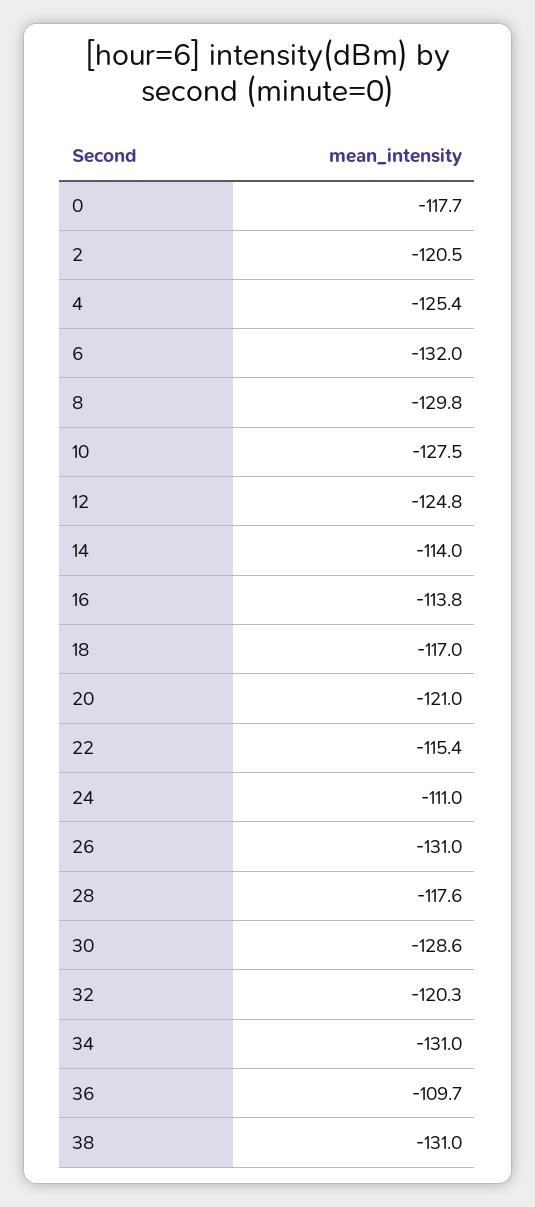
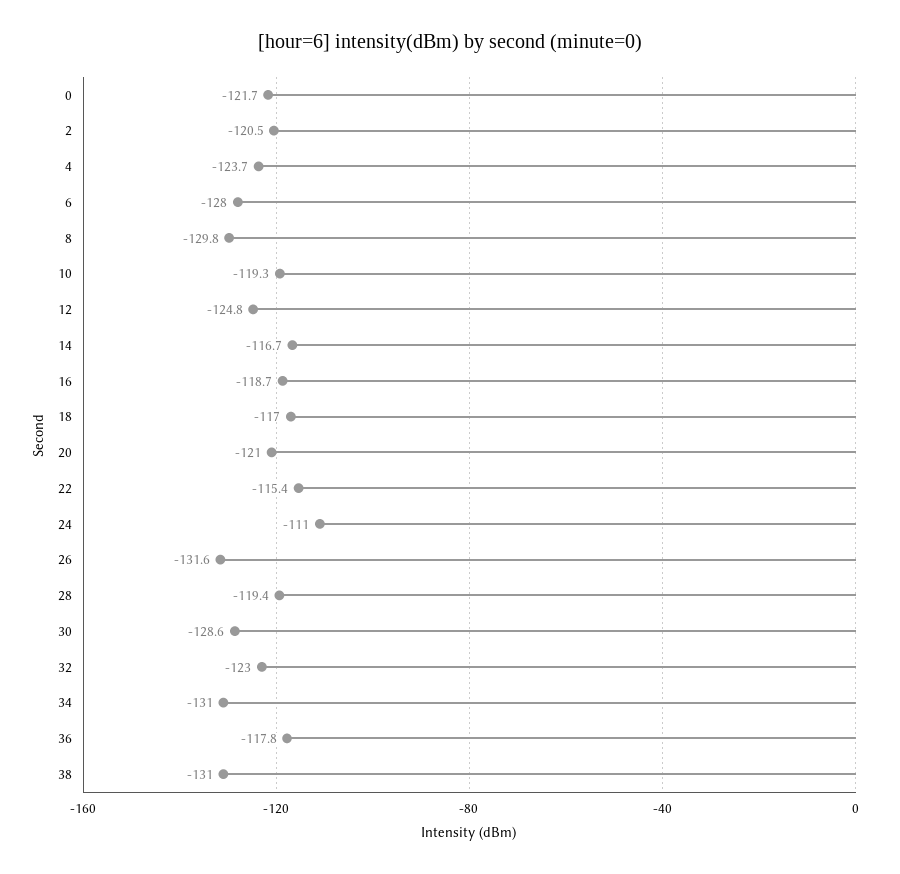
0: -117.7 -> -121.7
4: -125.4 -> -123.7
6: -132 -> -128
10: -127.5 -> -119.3
14: -114 -> -116.7
16: -113.8 -> -118.7
26: -131 -> -131.6
28: -117.6 -> -119.4
32: -120.3 -> -123
36: -109.7 -> -117.8

